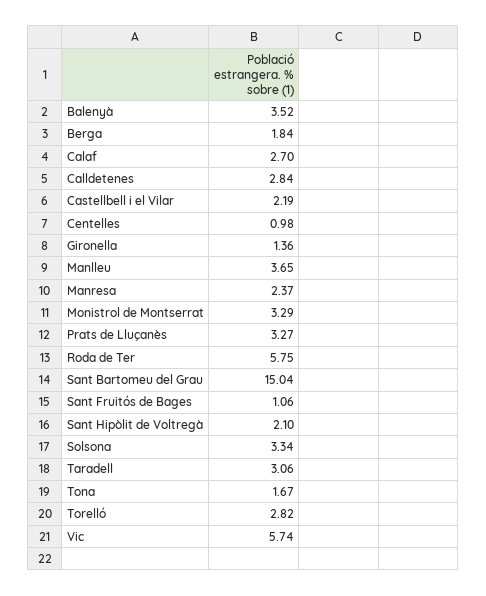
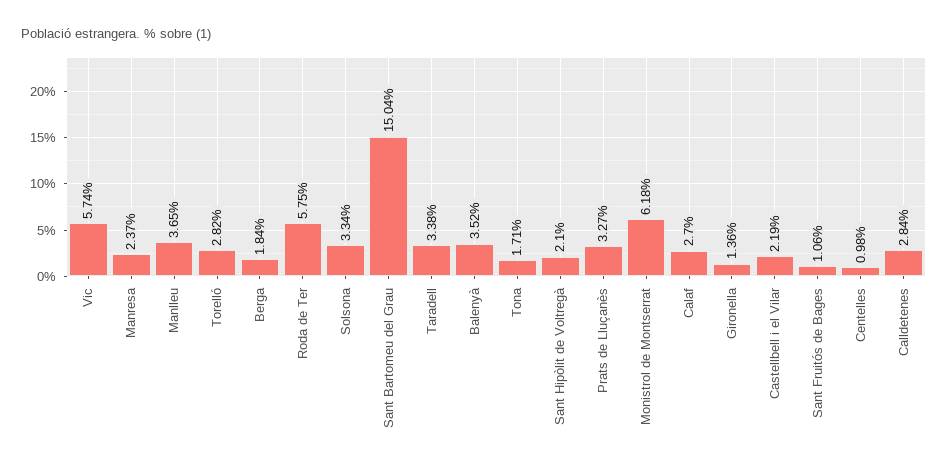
Monistrol de Montserrat: 3.29 -> 6.18
Taradell: 3.06 -> 3.38
Tona: 1.67 -> 1.71

